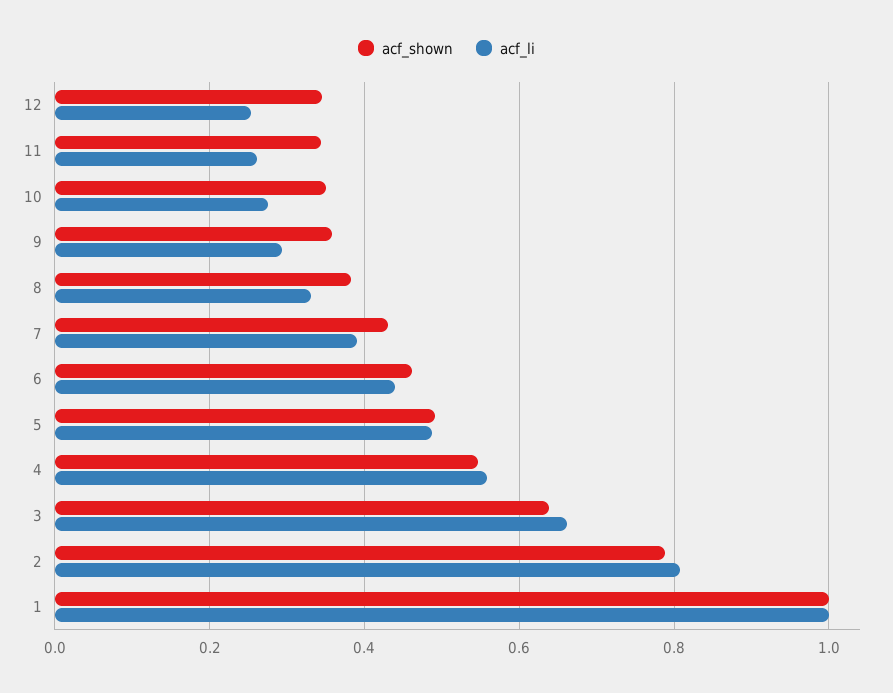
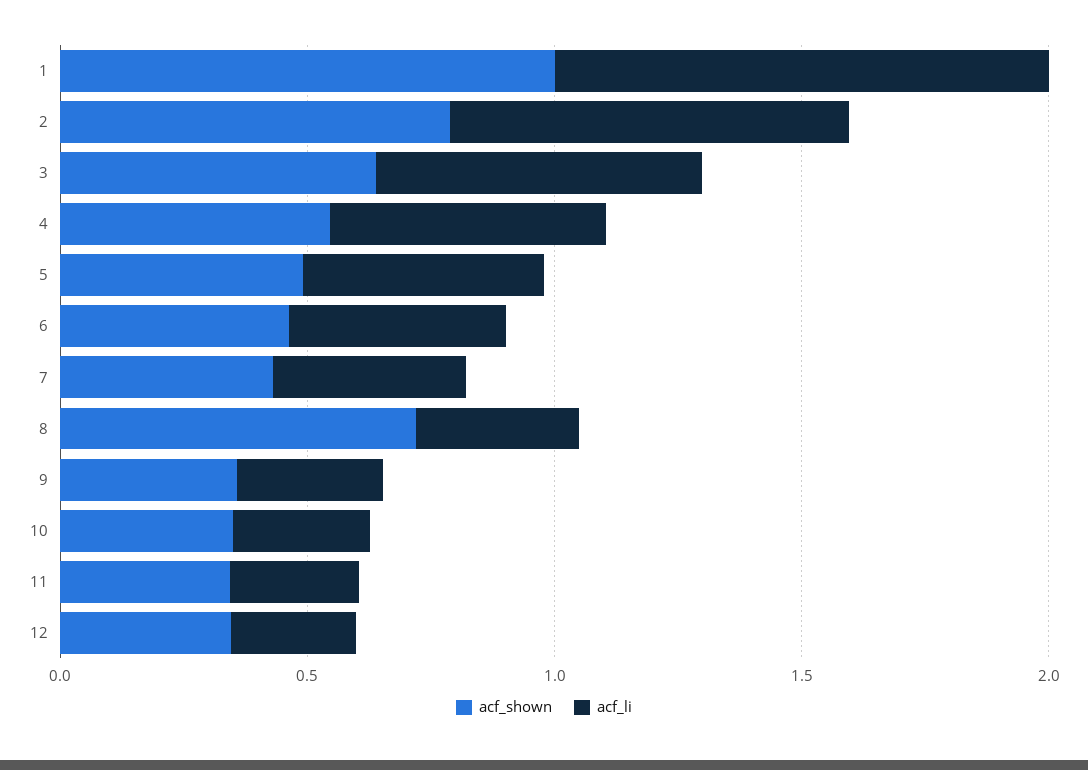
acf_shown, 8: 0.38 -> 0.7

